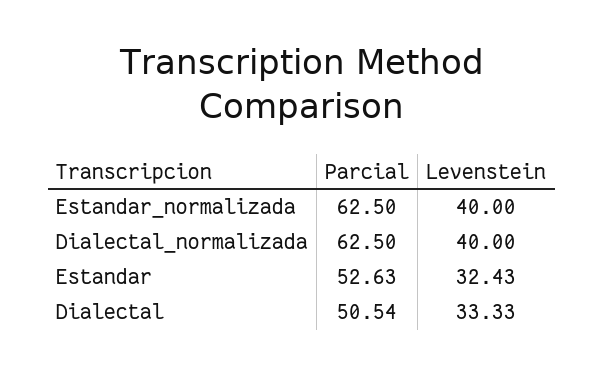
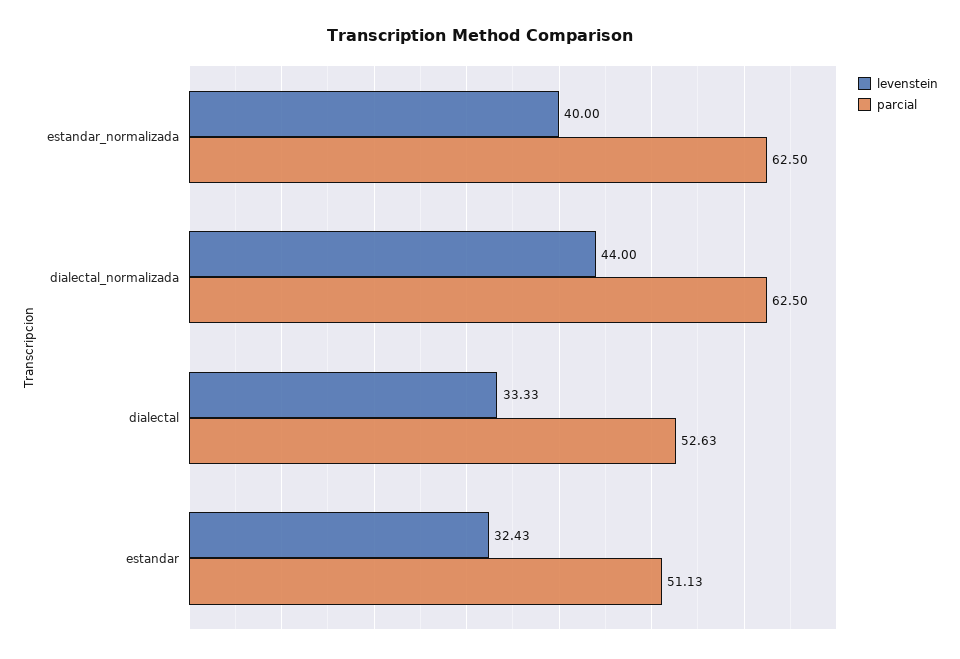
Levenstein, Dialectal_normalizada: 40 -> 44
Parcial, Estandar: 52.63 -> 51.13
Parcial, Dialectal: 50.54 -> 52.63

